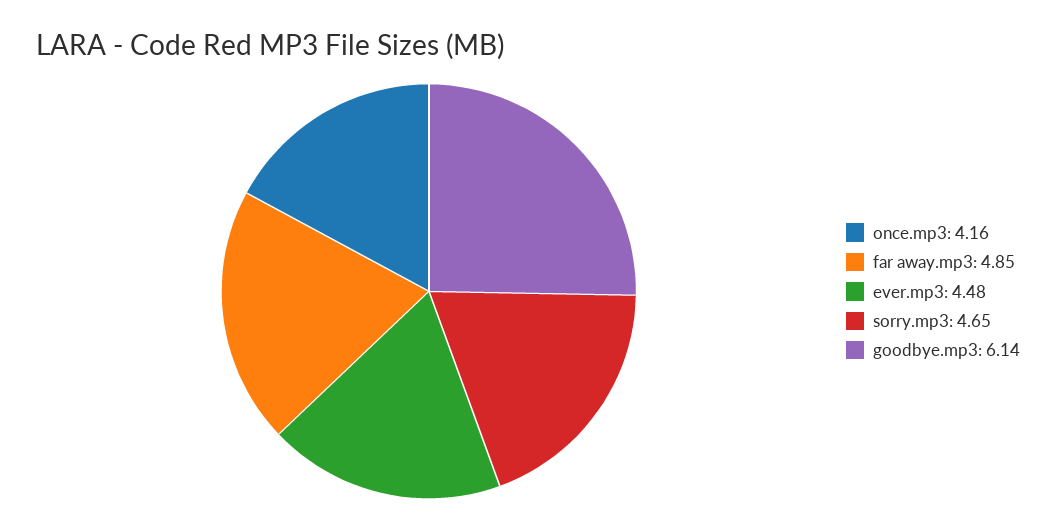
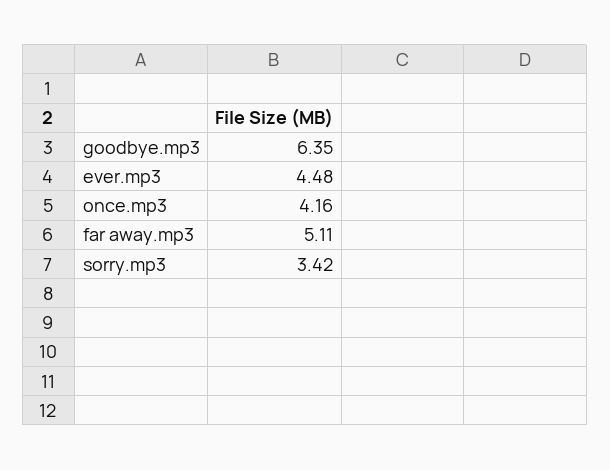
far away.mp3: 4.85 -> 5.11
sorry.mp3: 4.65 -> 3.42
goodbye.mp3: 6.14 -> 6.35

